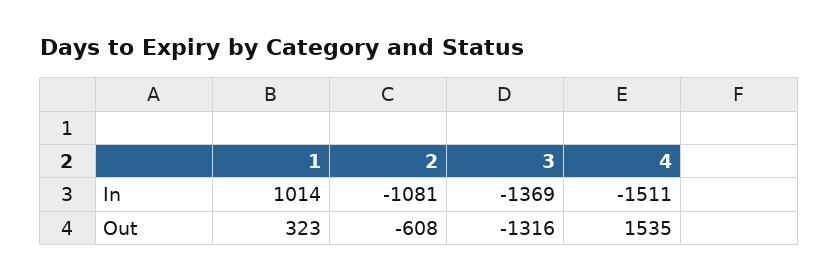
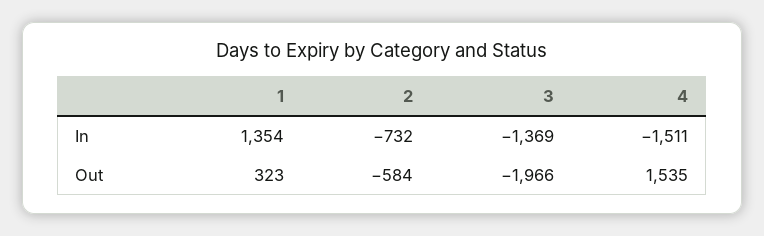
1, In: 1014 -> 1354
2, In: -1081 -> -732
2, Out: -608 -> -584
3, Out: -1316 -> -1966

